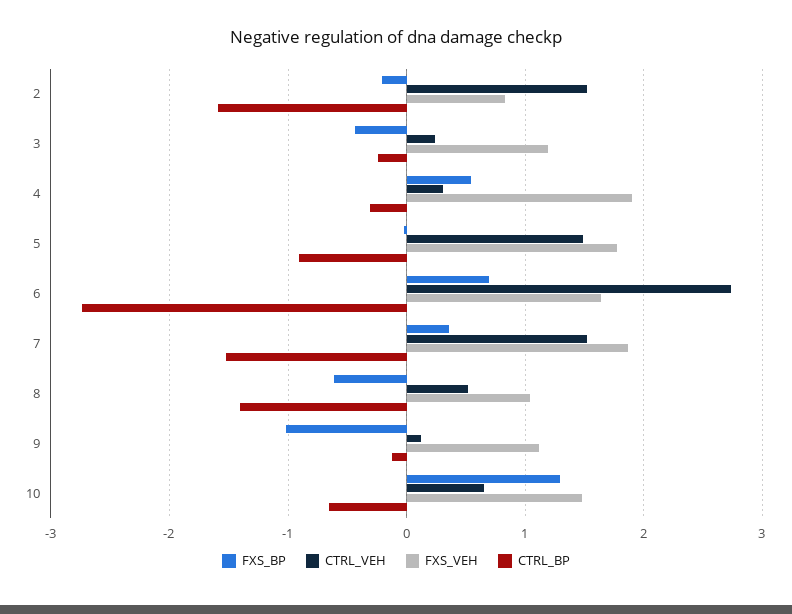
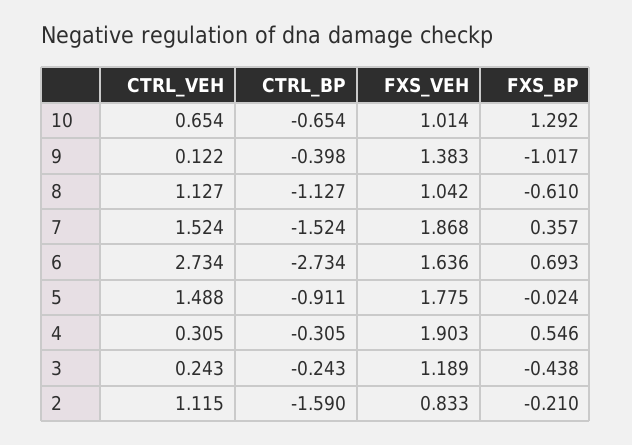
CTRL_VEH, 2: 1.5 -> 1.115
CTRL_VEH, 8: 0.5 -> 1.127
CTRL_BP, 8: -1.4 -> -1.127
FXS_VEH, 9: 1.1 -> 1.383
CTRL_BP, 9: -0.1 -> -0.398
FXS_VEH, 10: 1.5 -> 1.014

